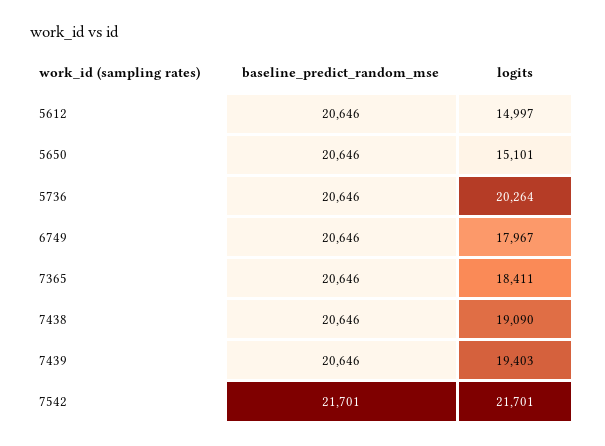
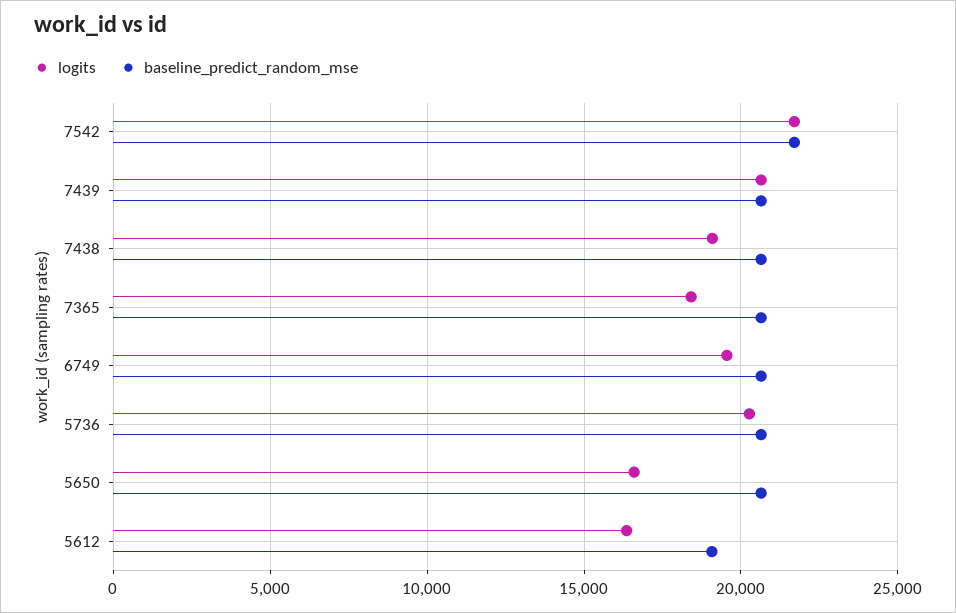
baseline_predict_random_mse, 5612: 20646 -> 19000
logits, 5612: 14997 -> 16500
logits, 5650: 15101 -> 16500
logits, 6749: 17967 -> 19500
logits, 7439: 19403 -> 20500

